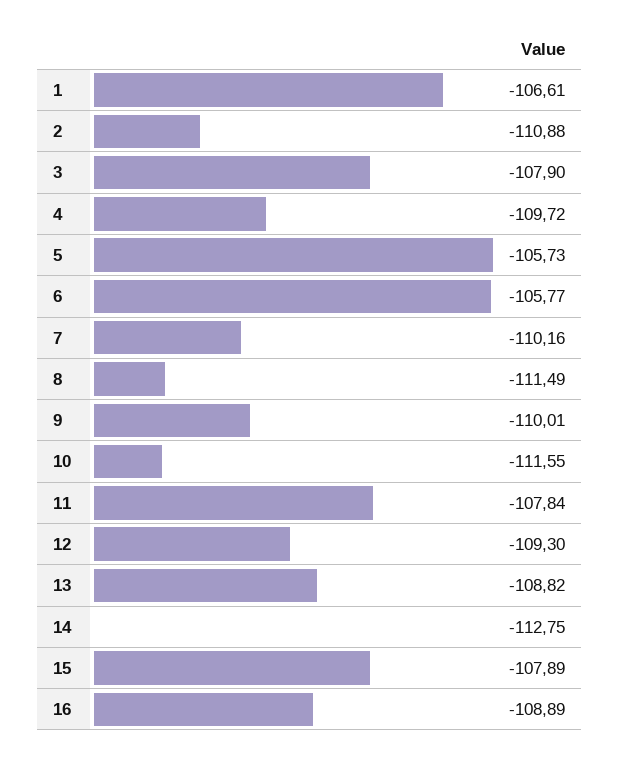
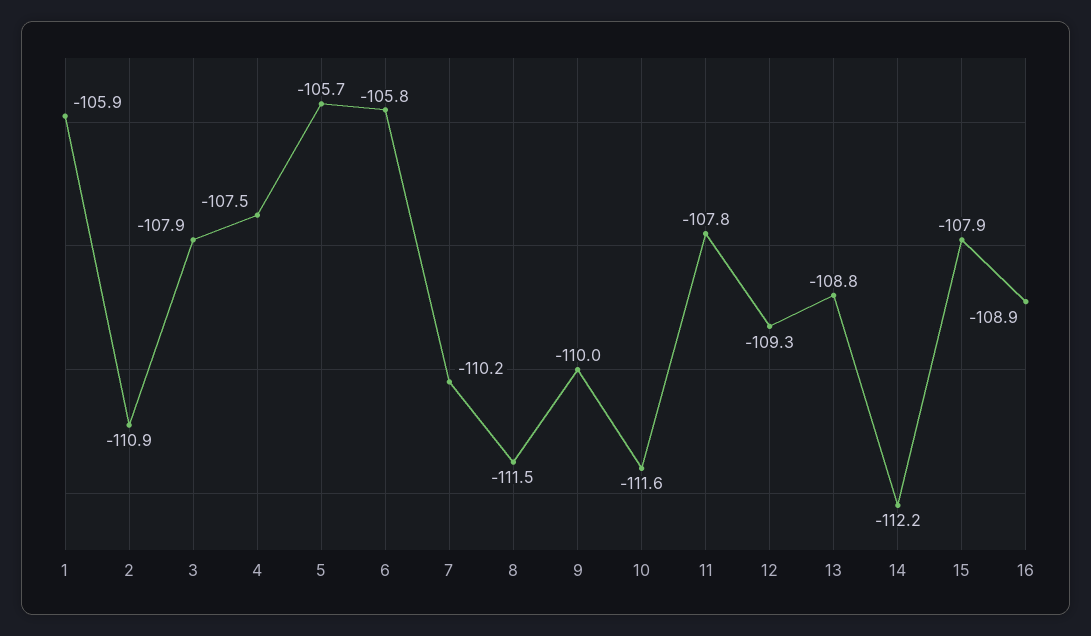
1: -106.61 -> -105.9
4: -109.72 -> -107.5
14: -112.75 -> -112.2

